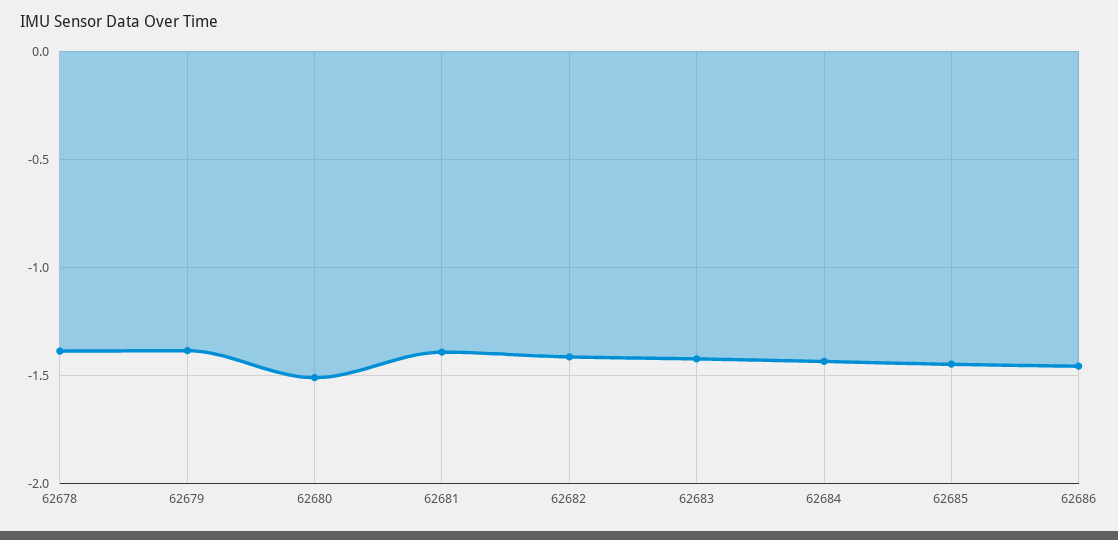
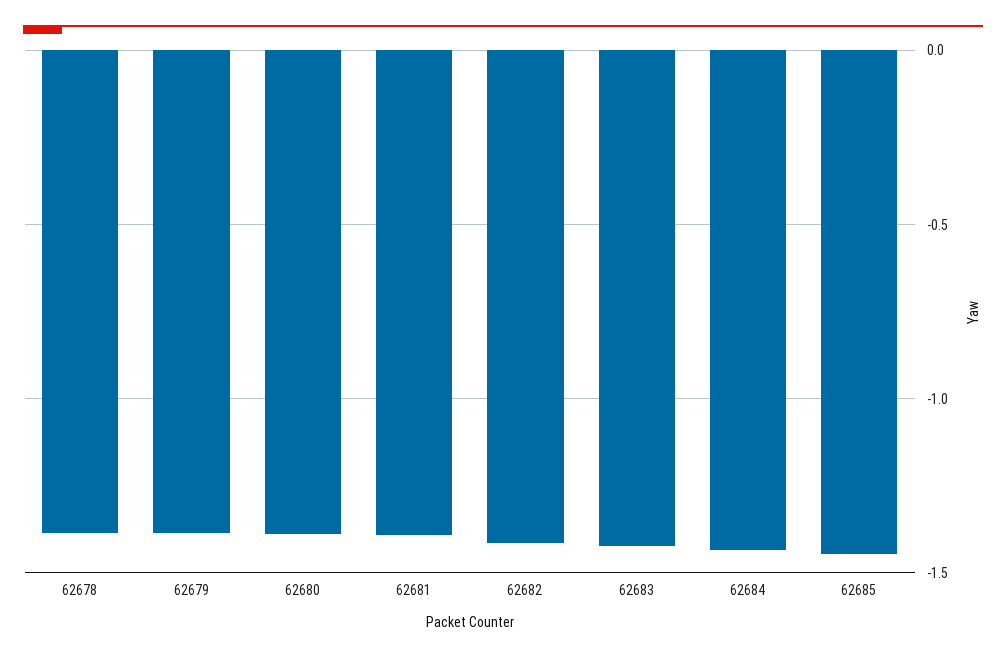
62680: -1.5 -> -1.4
62686: -1.45 -> none

